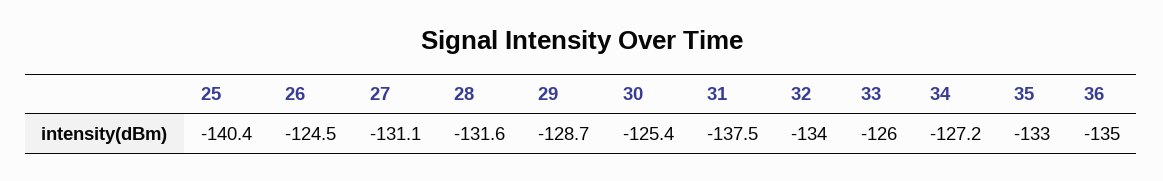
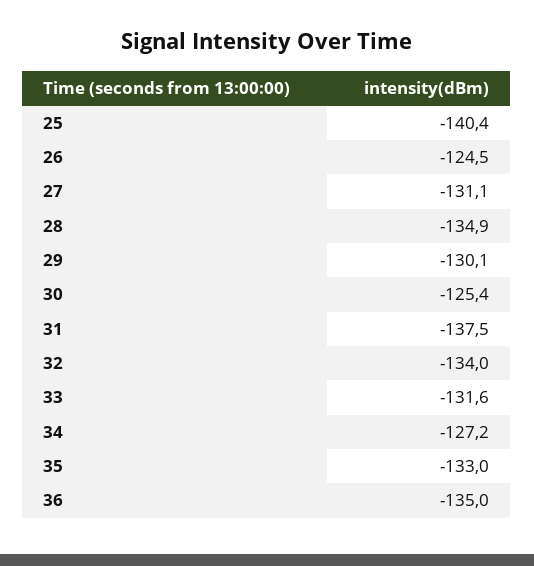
28: -131.6 -> -134.9
29: -128.7 -> -130.1
33: -126 -> -131.6

